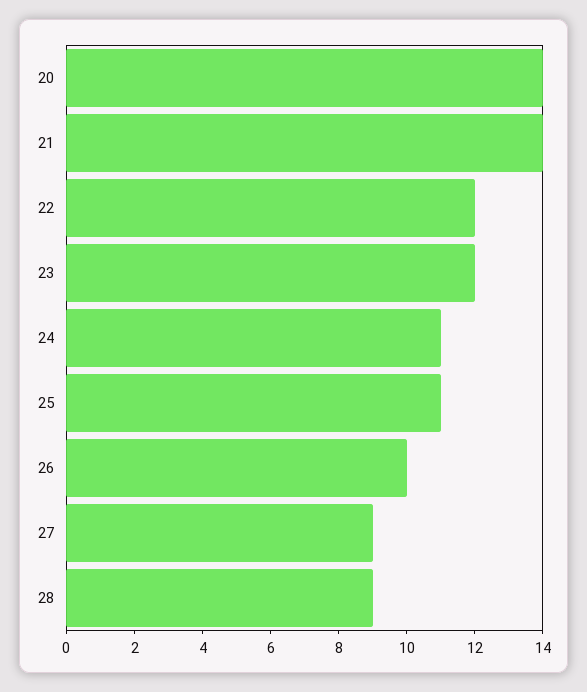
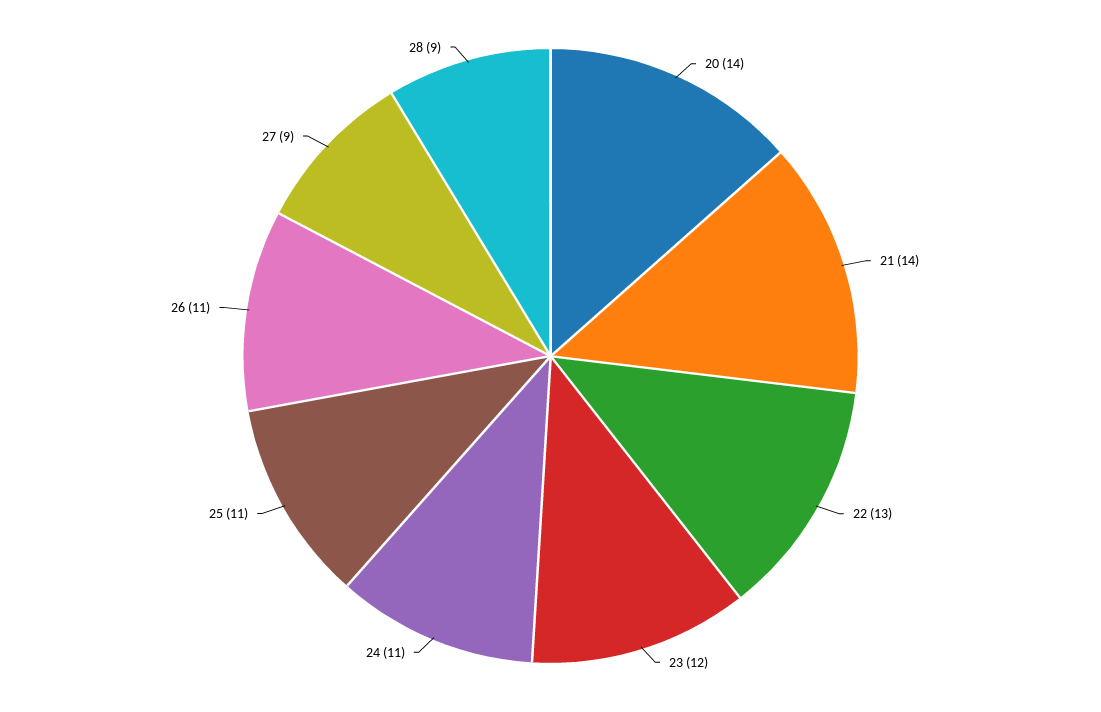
22: 12 -> 13
26: 10 -> 11

